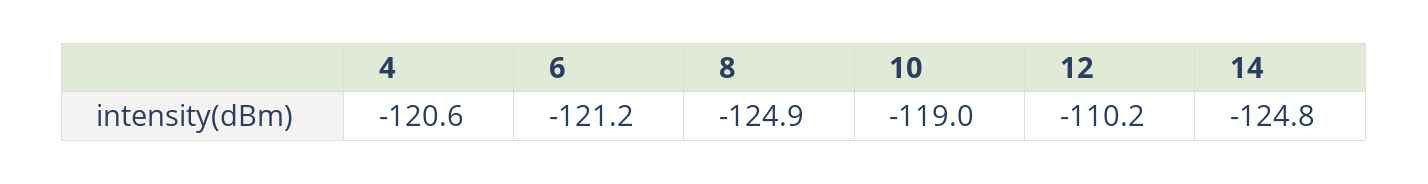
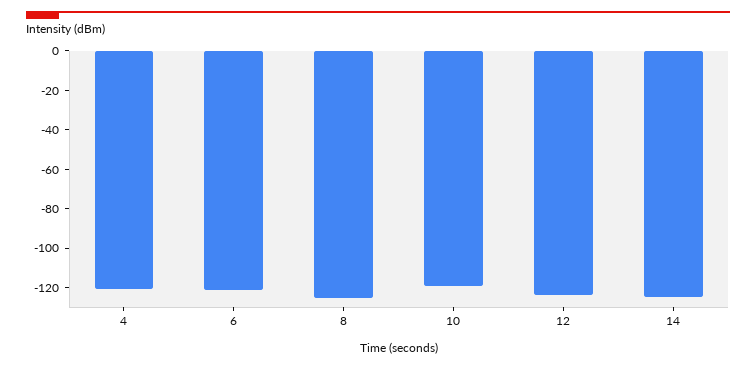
12: -110.2 -> -125

